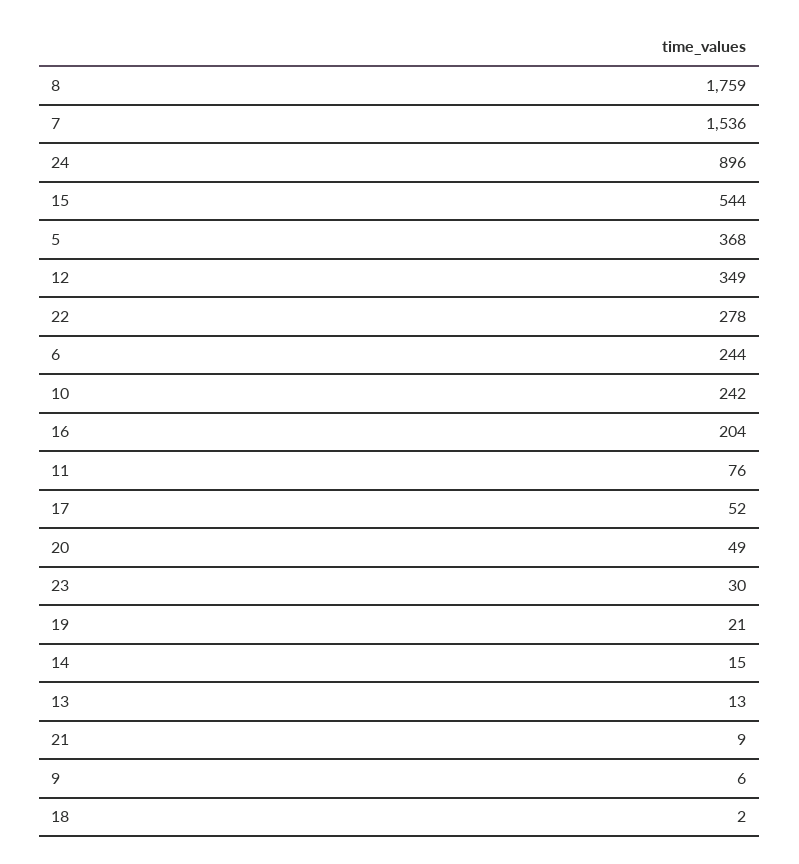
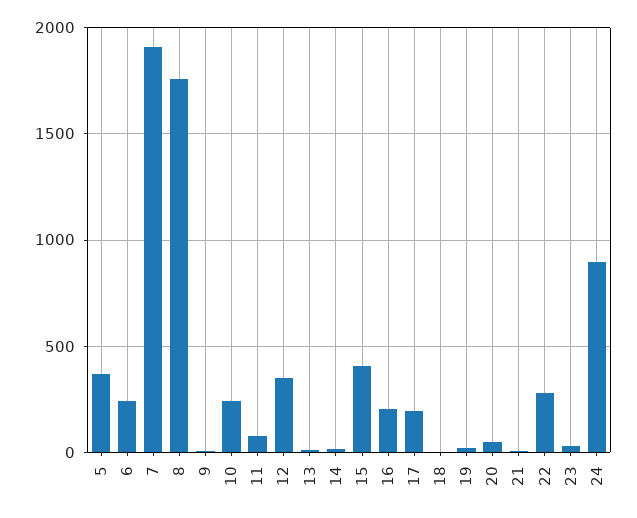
7: 1536 -> 1900
15: 544 -> 400
17: 52 -> 200

